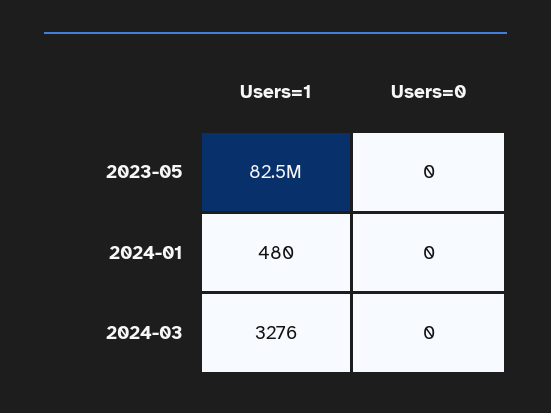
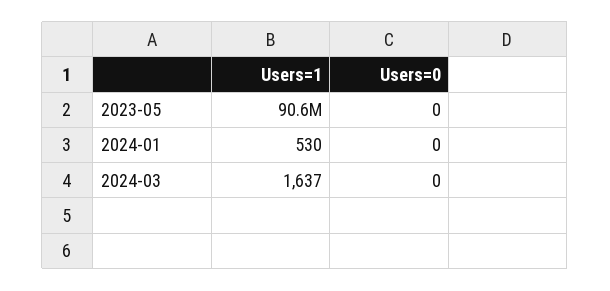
Users=1, 2023-05: 82500000 -> 90600000
Users=1, 2024-01: 480 -> 530
Users=1, 2024-03: 3276 -> 1637

